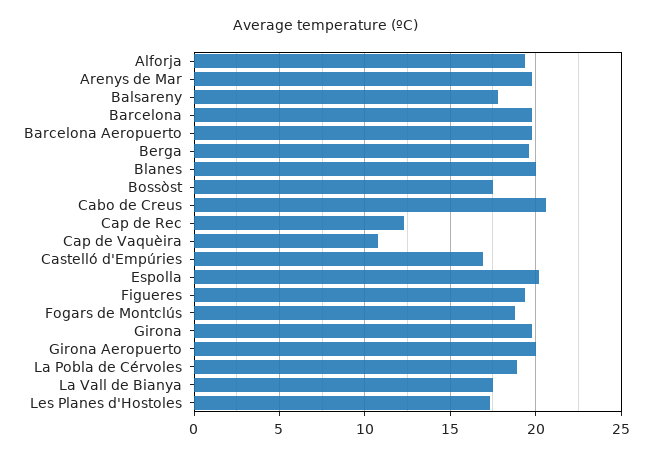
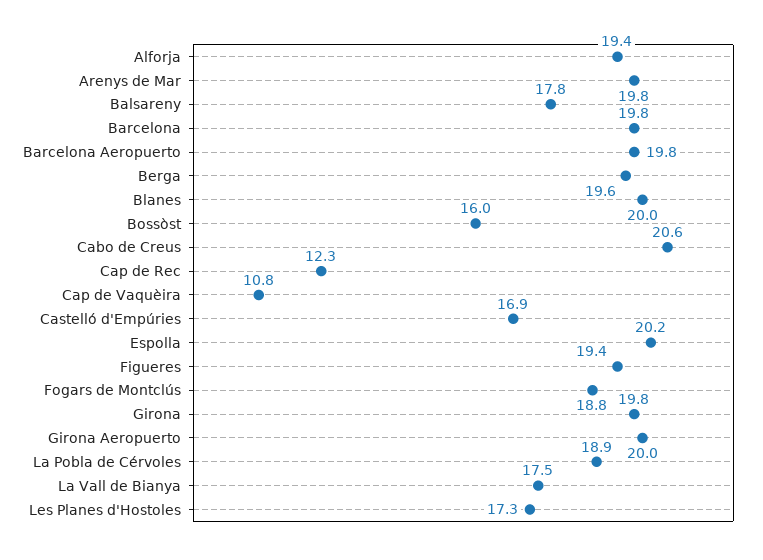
Bossòst: 17.5 -> 16

